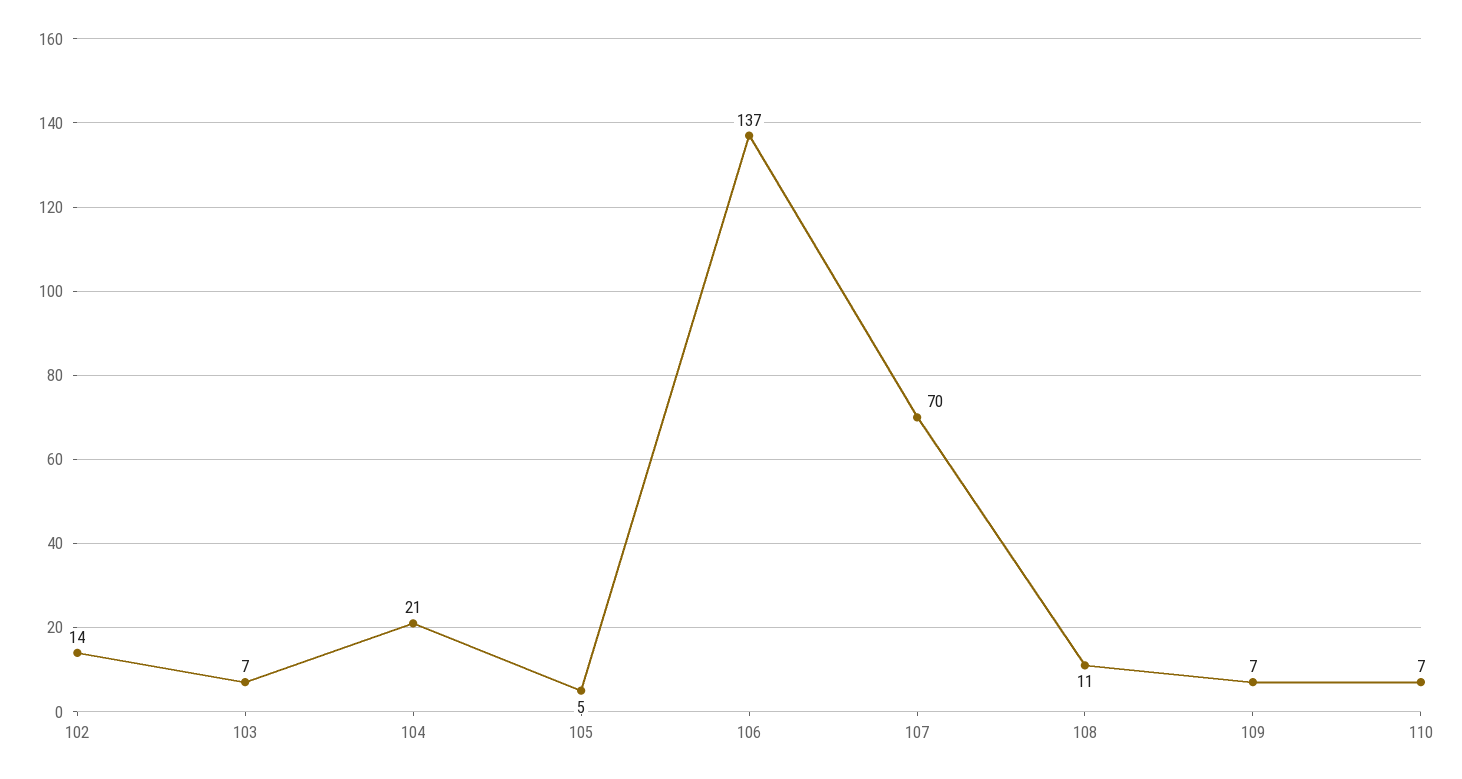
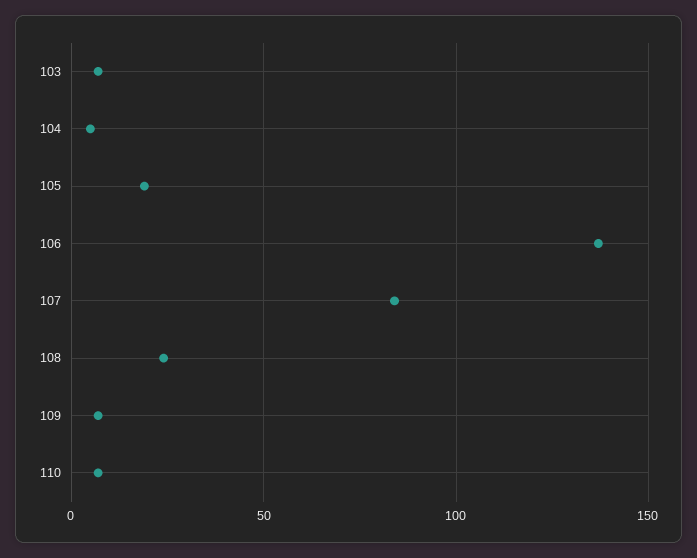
102: 14 -> none
104: 21 -> 5
105: 5 -> 20
107: 70 -> 85
108: 11 -> 25

